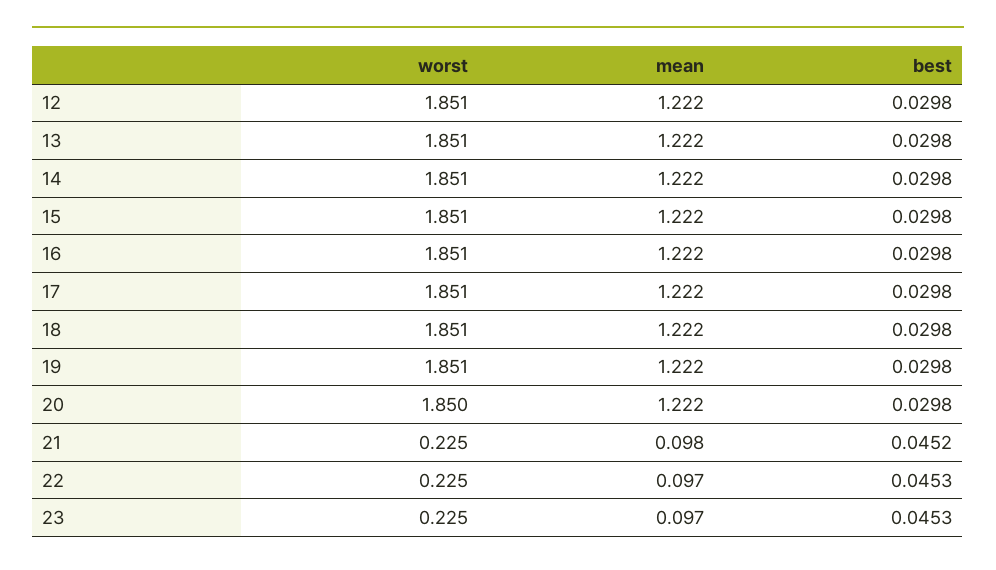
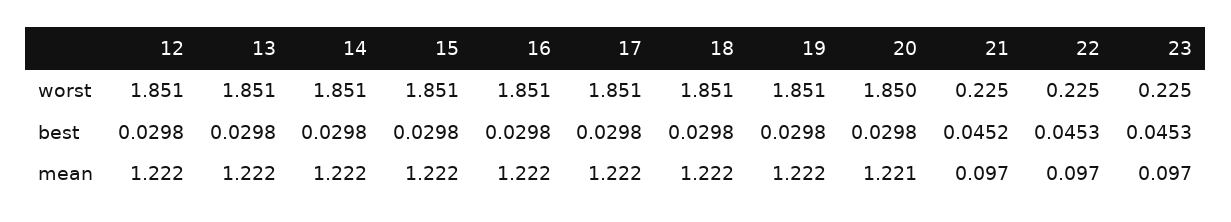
mean, 20: 1.222 -> 1.221
mean, 21: 0.098 -> 0.097

